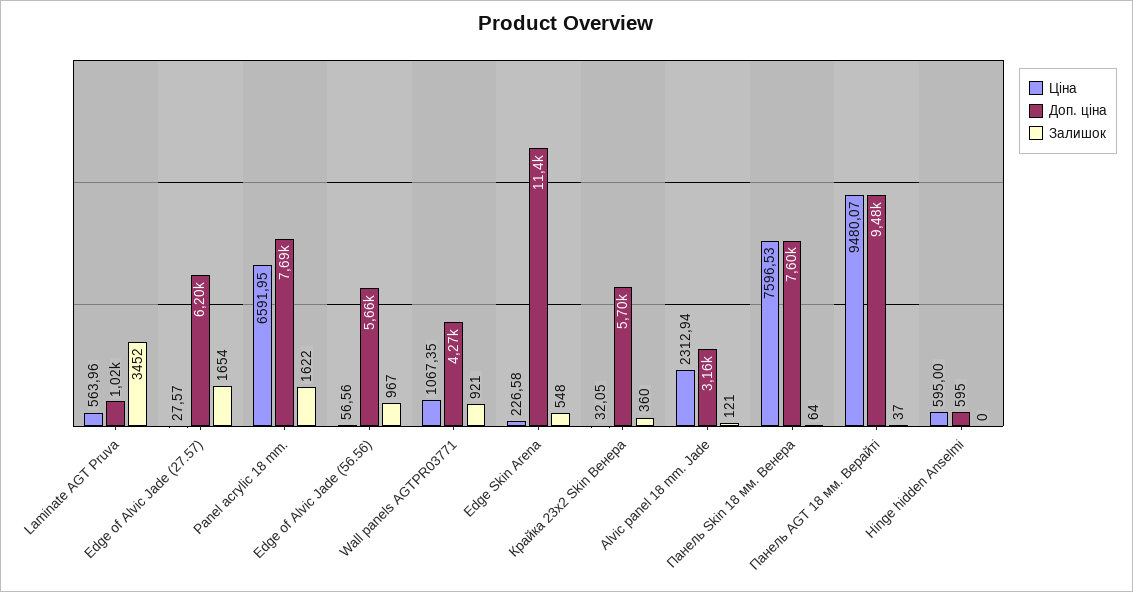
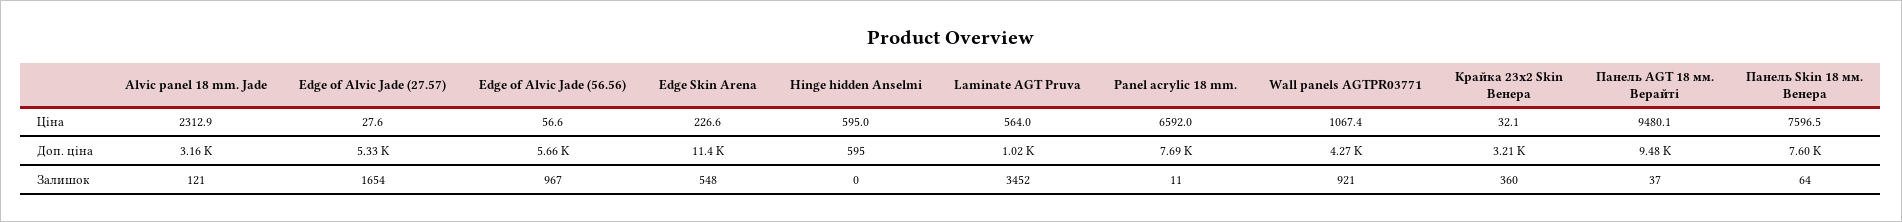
Доп. ціна, Edge of Alvic Jade (27.57): 6200 -> 5330
Залишок, Panel acrylic 18 mm.: 1622 -> 11
Доп. ціна, Крайка 23x2 Skin Венера: 5700 -> 3210

